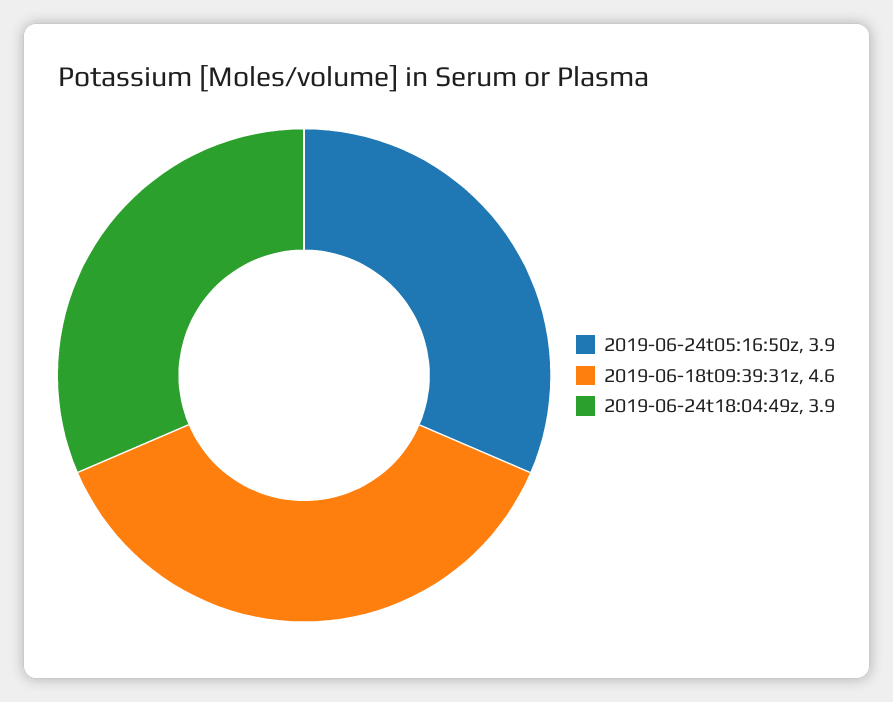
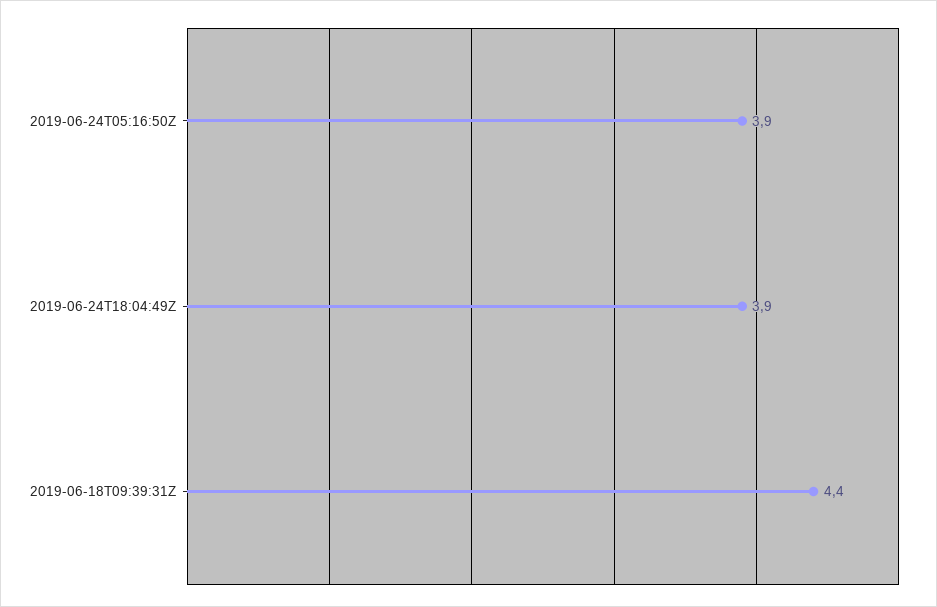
2019-06-18t09:39:31z: 4.6 -> 4.4

